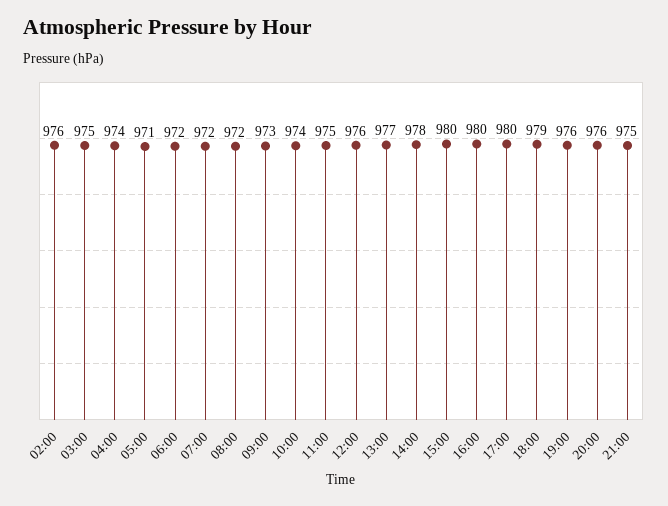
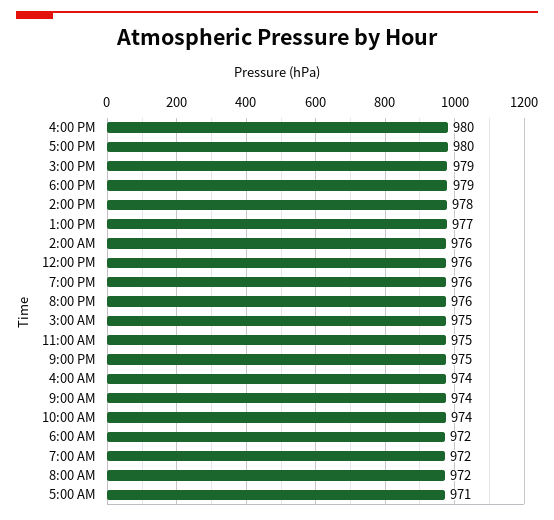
09:00: 973 -> 974
15:00: 980 -> 979

